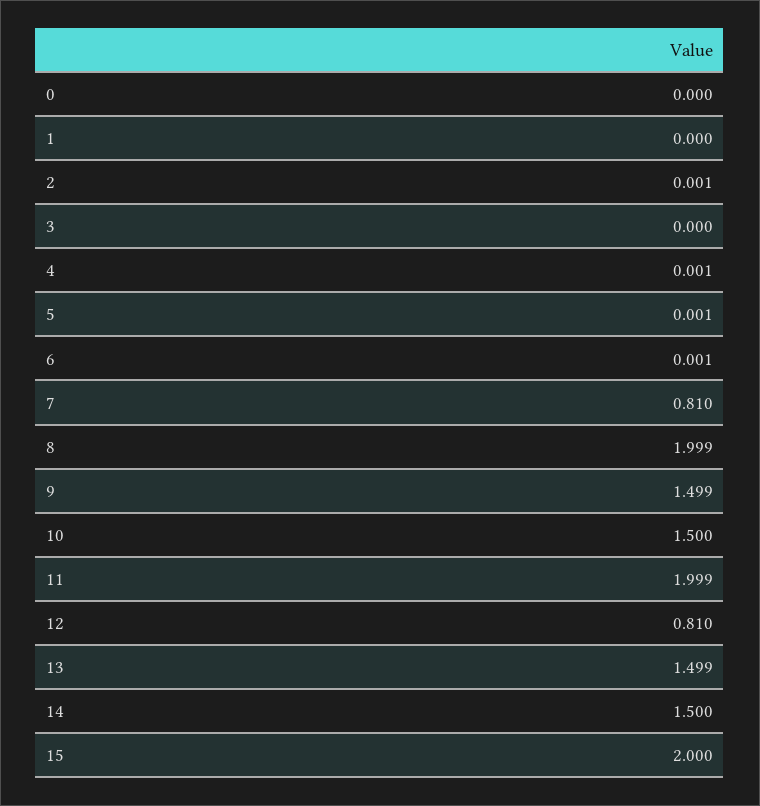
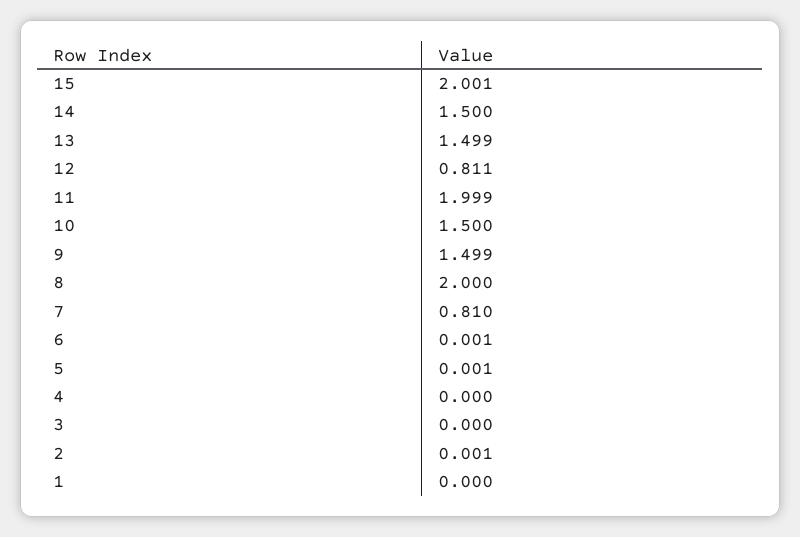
0: 0 -> none
4: 0.001 -> 0
8: 1.999 -> 2
12: 0.81 -> 0.811
15: 2 -> 2.001

